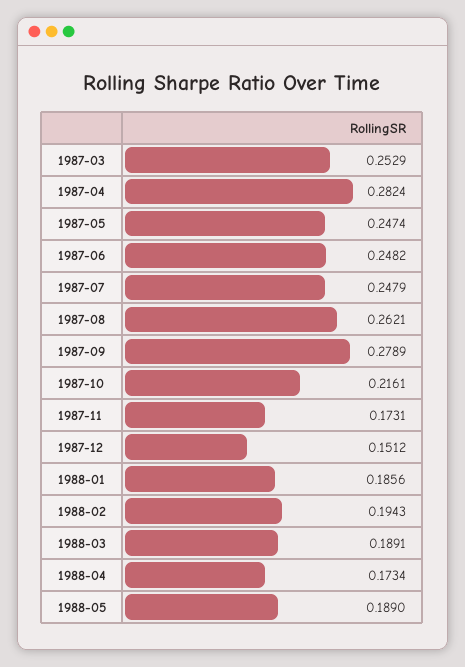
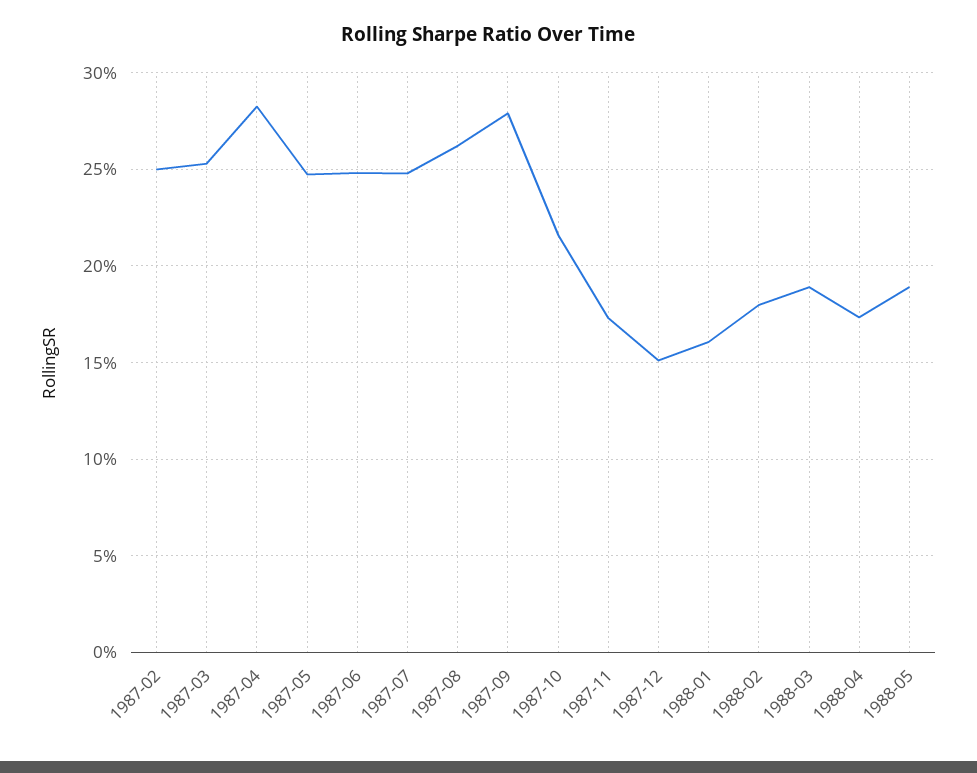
1988-01: 0.1856 -> 0.16
1988-02: 0.1943 -> 0.18
1987-02: none -> 0.25

